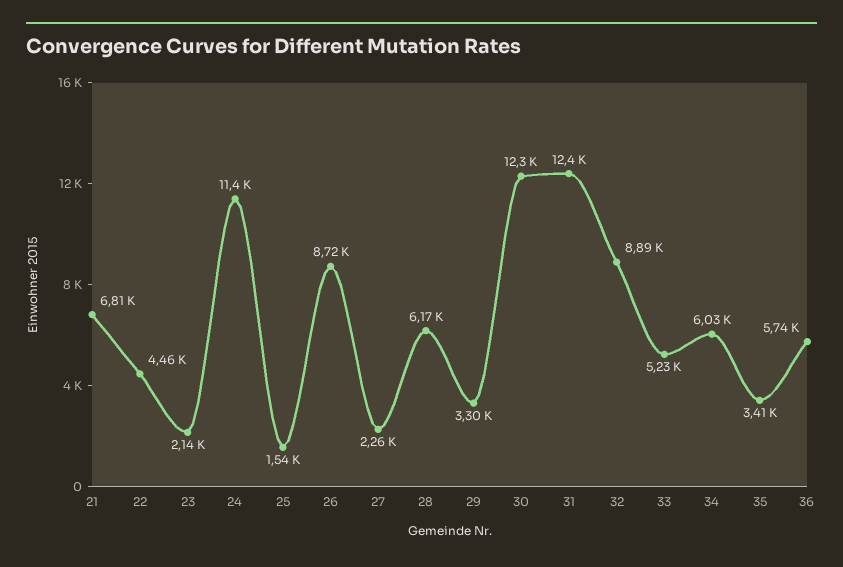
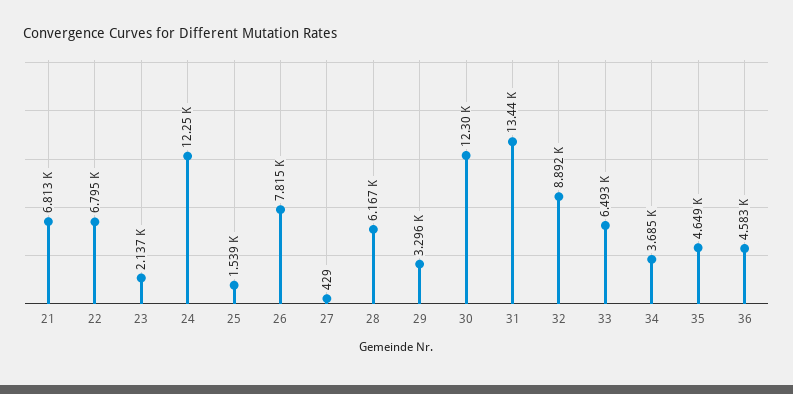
22: 4460 -> 6795
24: 11400 -> 12250
26: 8720 -> 7815
27: 2260 -> 429
31: 12400 -> 13440
33: 5230 -> 6493
34: 6030 -> 3685
35: 3410 -> 4649
36: 5740 -> 4583

